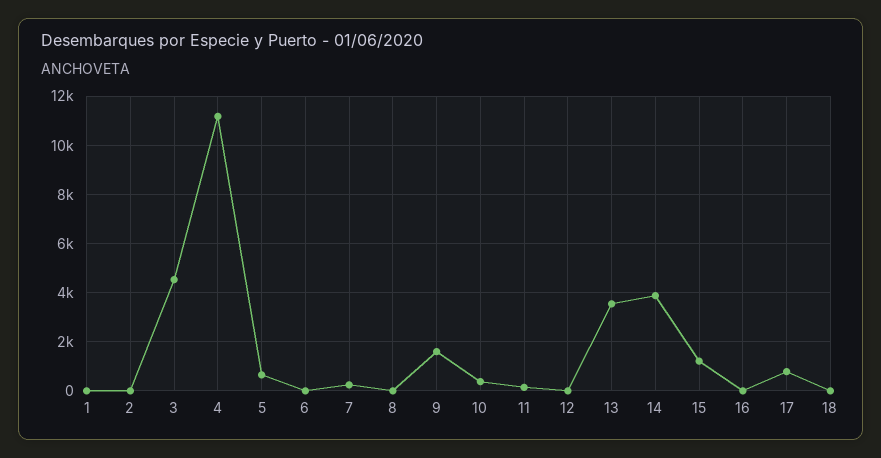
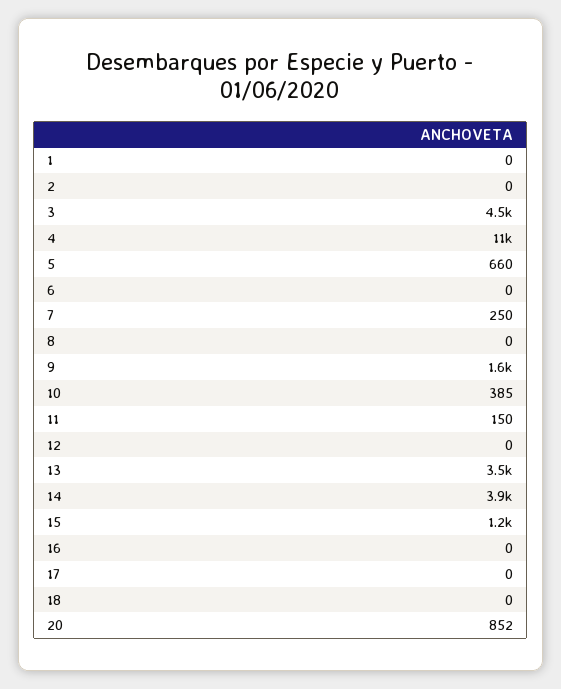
17: 750 -> 0
20: none -> 852

